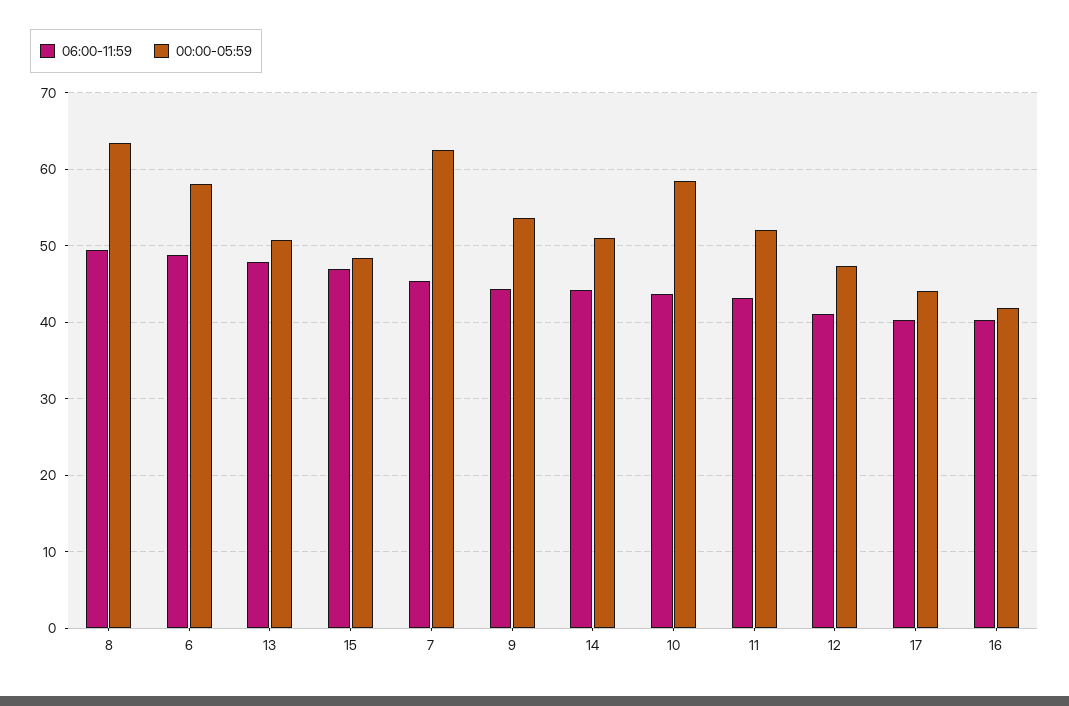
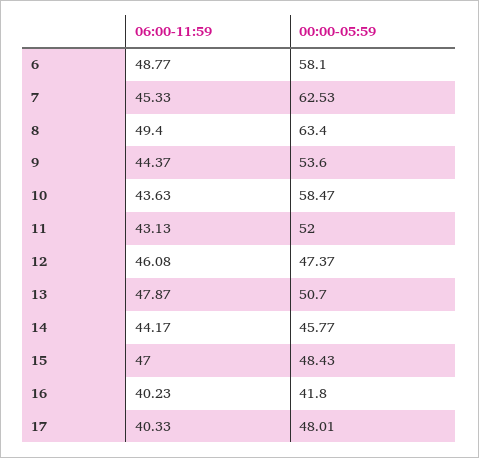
00:00-05:59, 14: 51 -> 45.77
06:00-11:59, 12: 41 -> 46.08
00:00-05:59, 17: 44 -> 48.01

